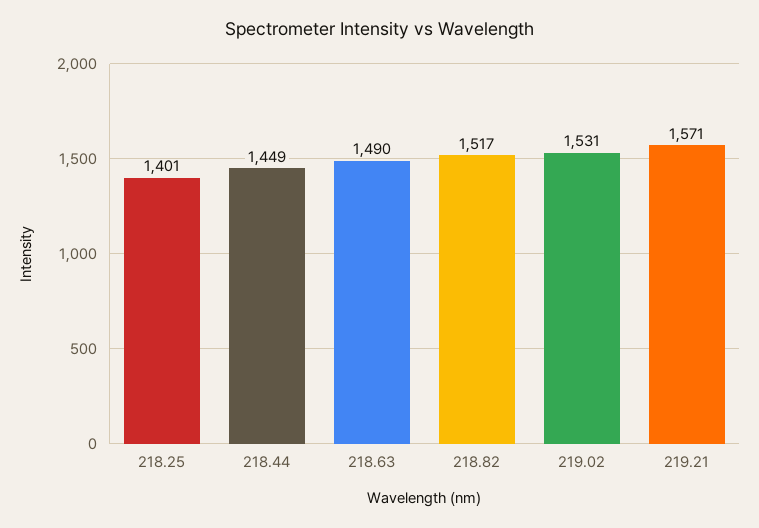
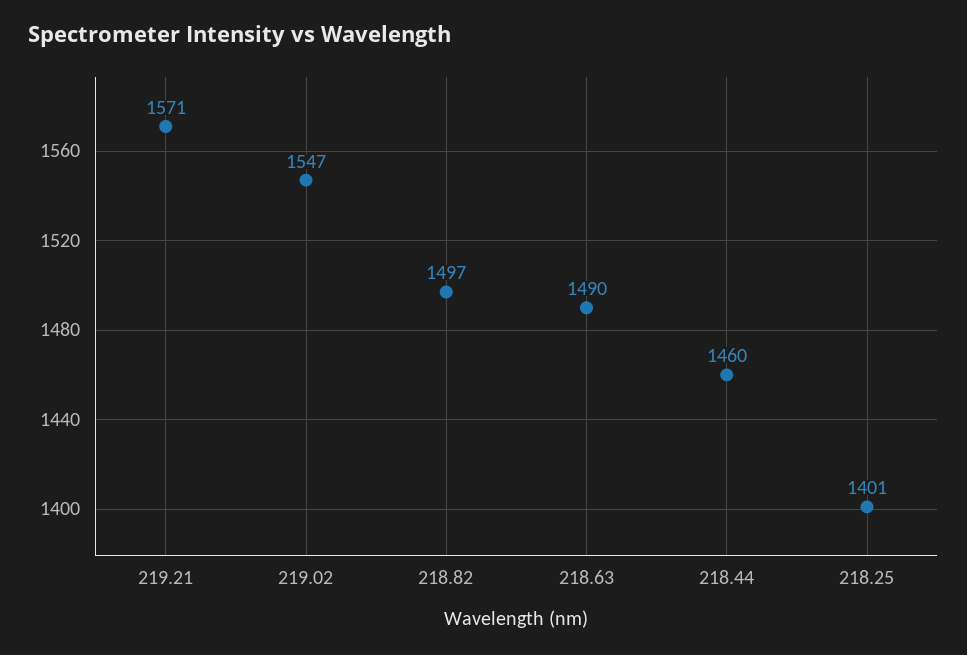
218.44: 1449 -> 1460
218.82: 1517 -> 1497
219.02: 1531 -> 1547

